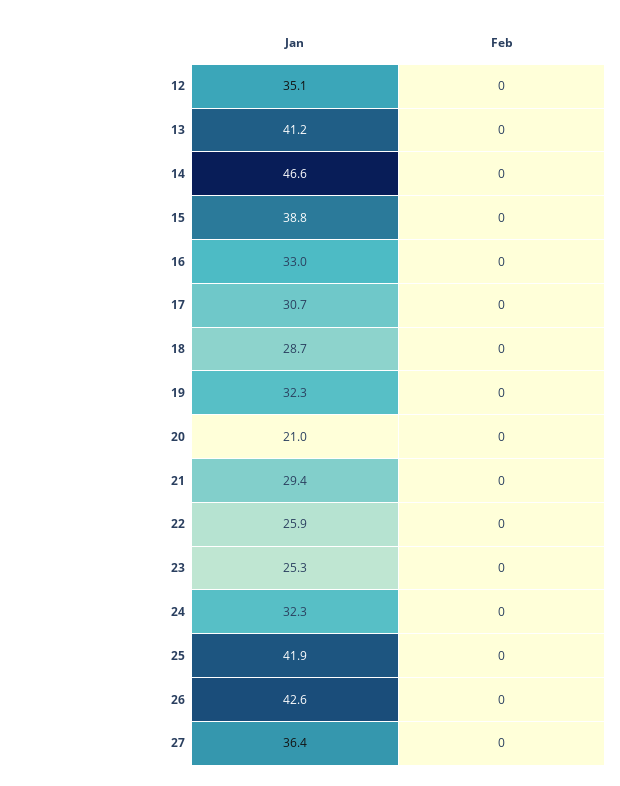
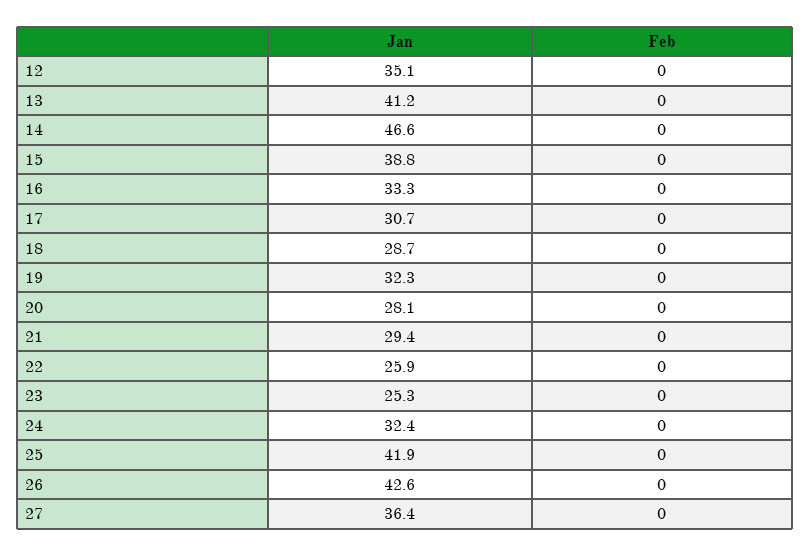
Jan, 16: 33 -> 33.3
Jan, 20: 21 -> 28.1
Jan, 24: 32.3 -> 32.4

